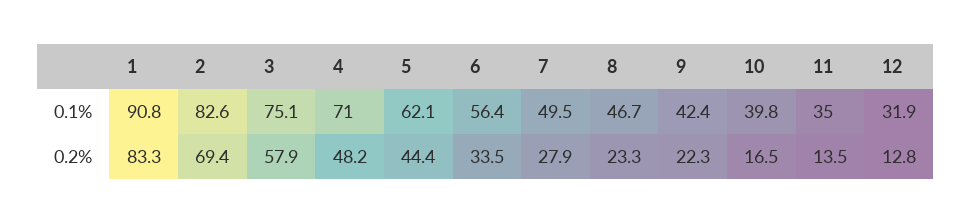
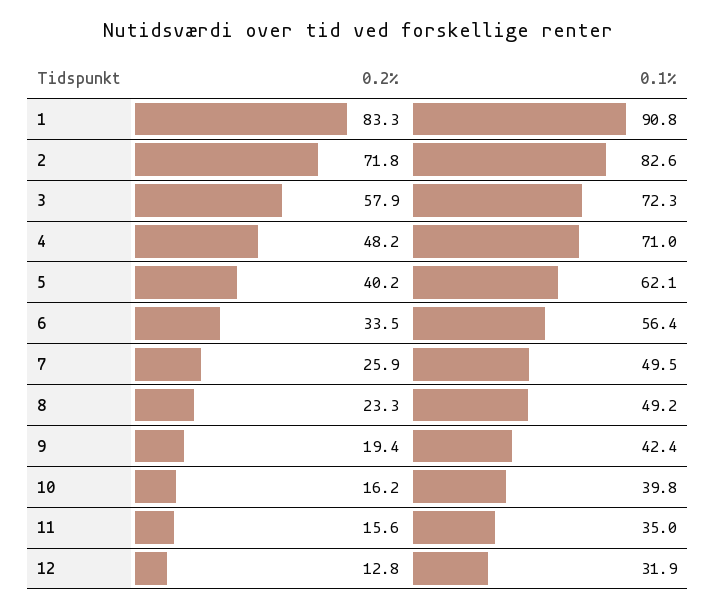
3, 0.1%: 75.1 -> 72.3
8, 0.1%: 46.7 -> 49.2
2, 0.2%: 69.4 -> 71.8
5, 0.2%: 44.4 -> 40.2
7, 0.2%: 27.9 -> 25.9
9, 0.2%: 22.3 -> 19.4
10, 0.2%: 16.5 -> 16.2
11, 0.2%: 13.5 -> 15.6

